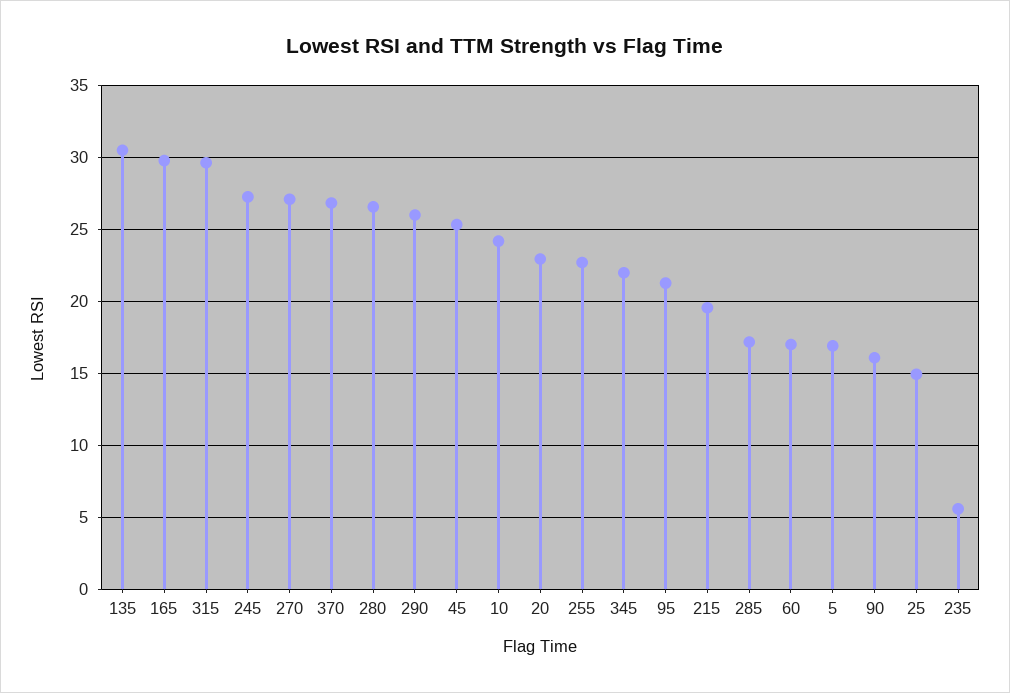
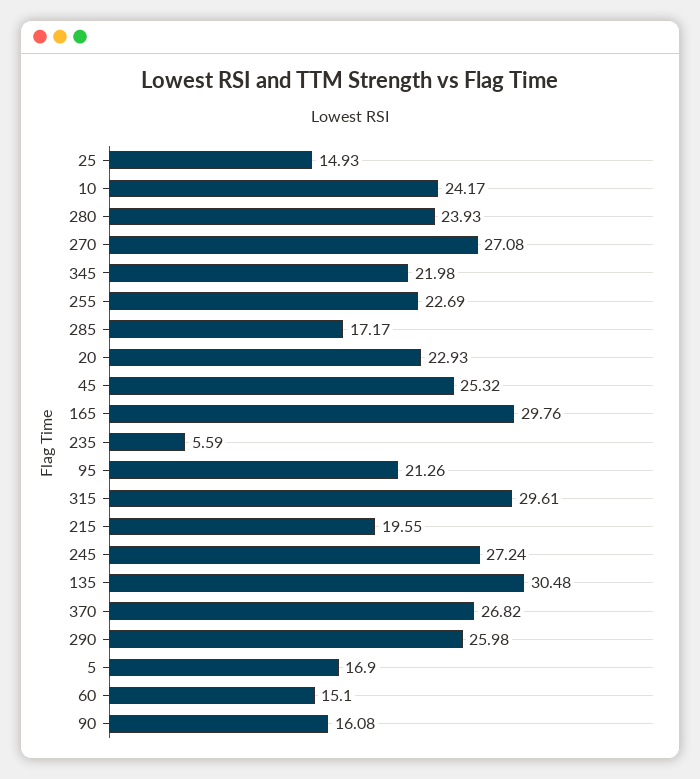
280: 26.5 -> 23.93
60: 17 -> 15.1

